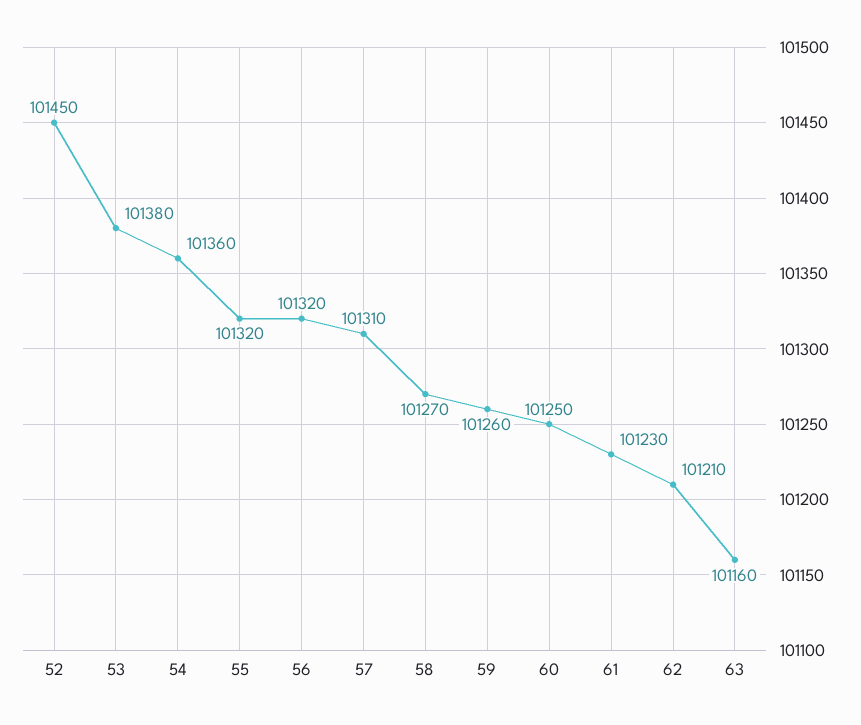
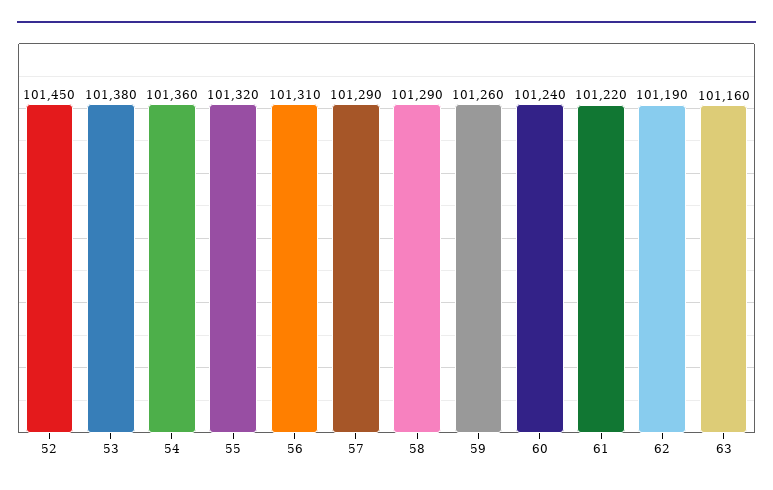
56: 101320 -> 101310
57: 101310 -> 101290
58: 101270 -> 101290
60: 101250 -> 101240
61: 101230 -> 101220
62: 101210 -> 101190

